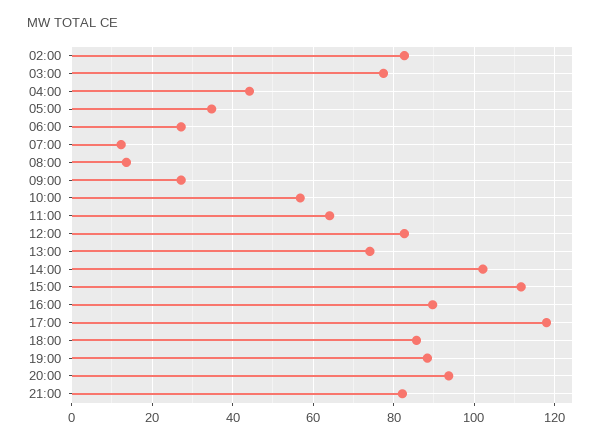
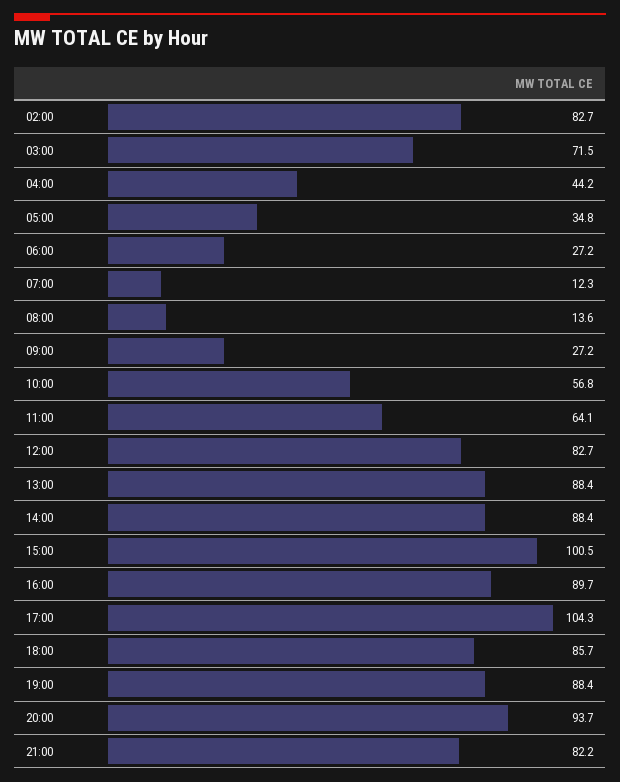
03:00: 78 -> 71.5
13:00: 74 -> 88.4
14:00: 102 -> 88.4
15:00: 112 -> 100.5
17:00: 118 -> 104.3

